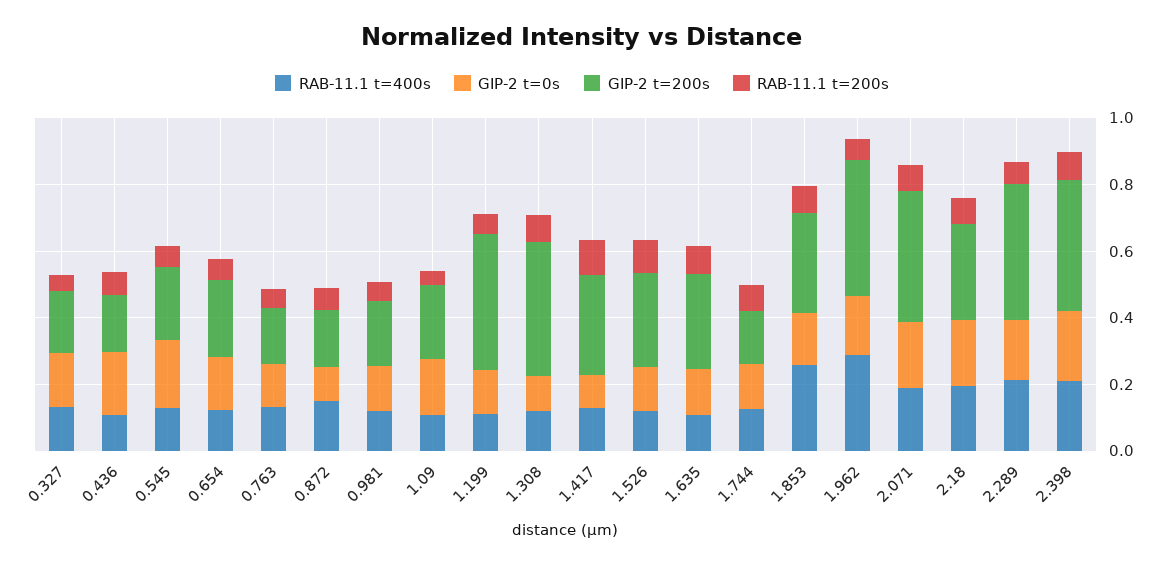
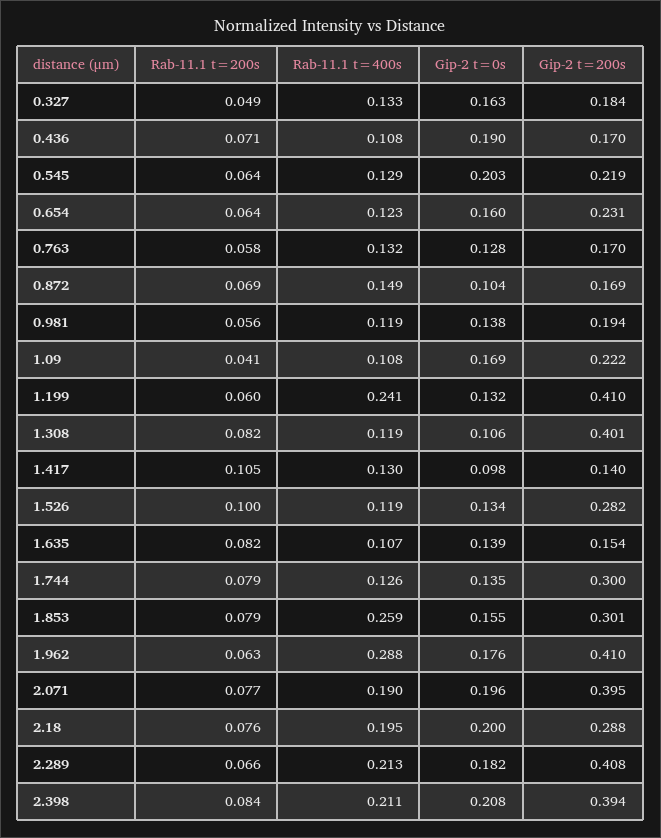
RAB-11.1 t=400s, 1.199: 0.1 -> 0.241
GIP-2 t=200s, 1.417: 0.3 -> 0.14
GIP-2 t=200s, 1.635: 0.3 -> 0.154
GIP-2 t=200s, 1.744: 0.15 -> 0.3

